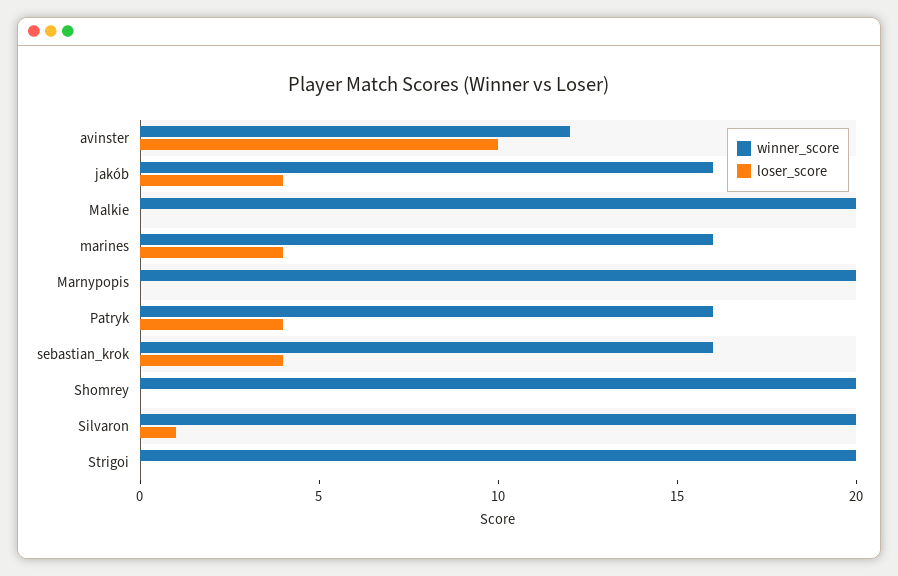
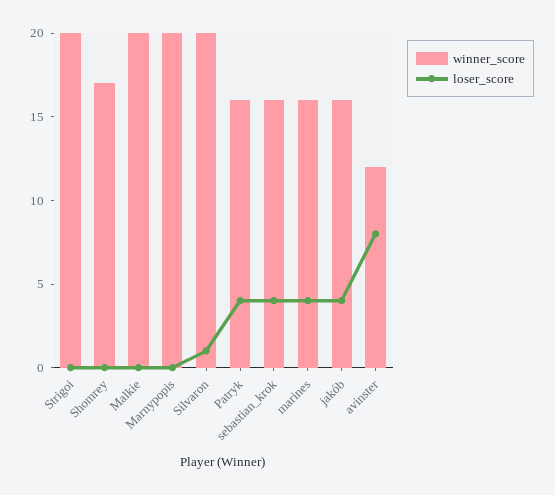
loser_score, avinster: 10 -> 8
winner_score, Shomrey: 20 -> 17

